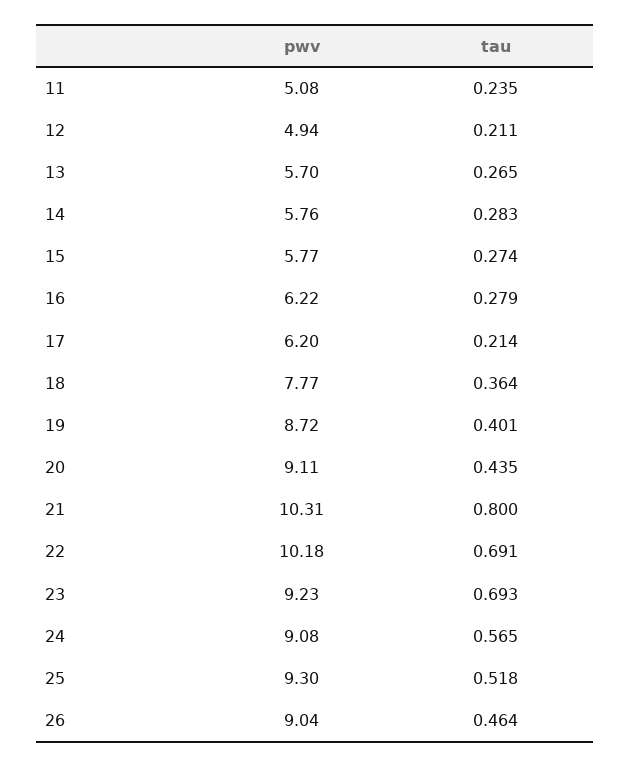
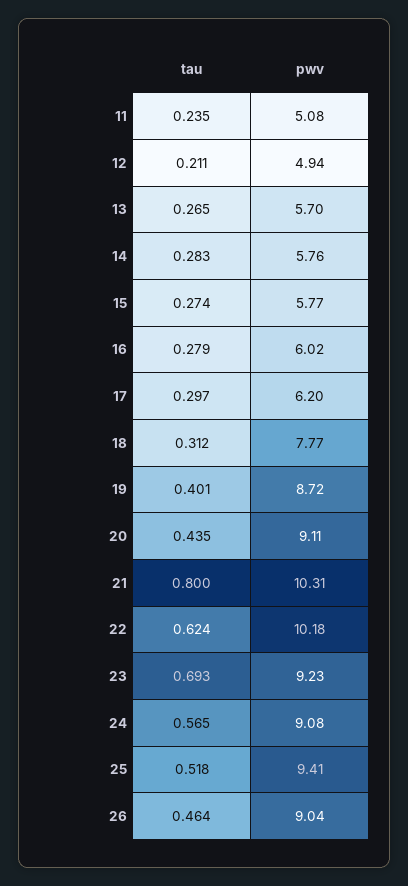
pwv, 16: 6.22 -> 6.02
tau, 17: 0.214 -> 0.297
tau, 18: 0.364 -> 0.312
tau, 22: 0.691 -> 0.624
pwv, 25: 9.3 -> 9.41

